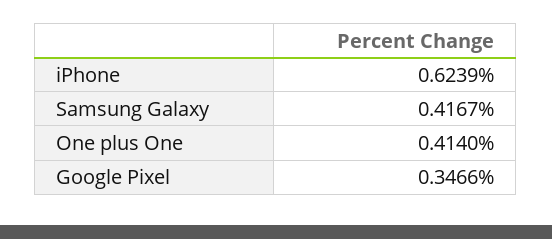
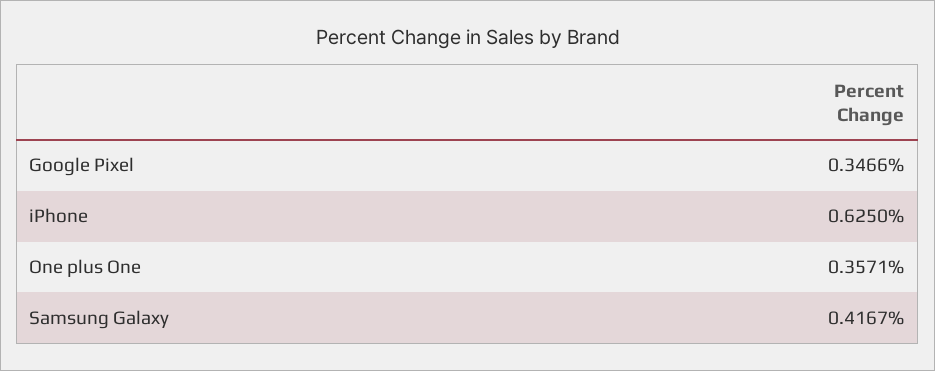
iPhone: 0.6239 -> 0.625
One plus One: 0.414 -> 0.3571

